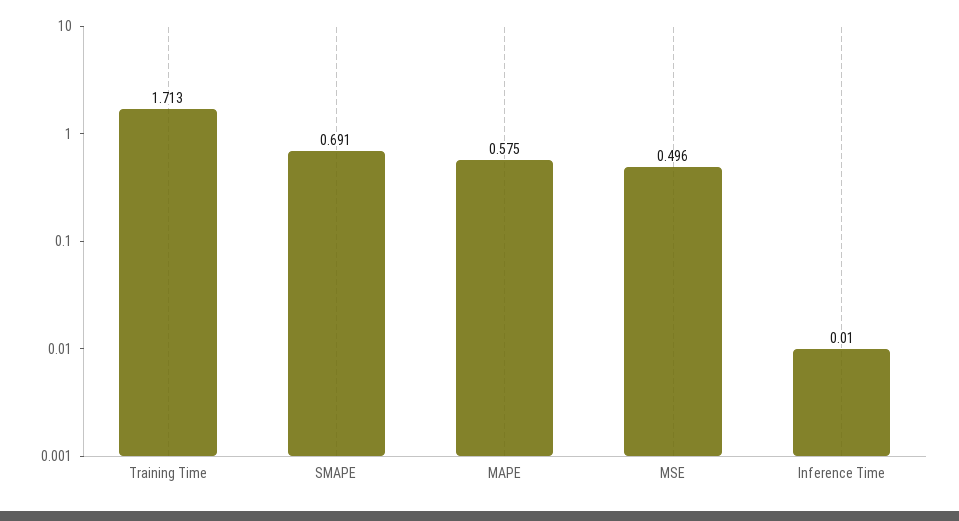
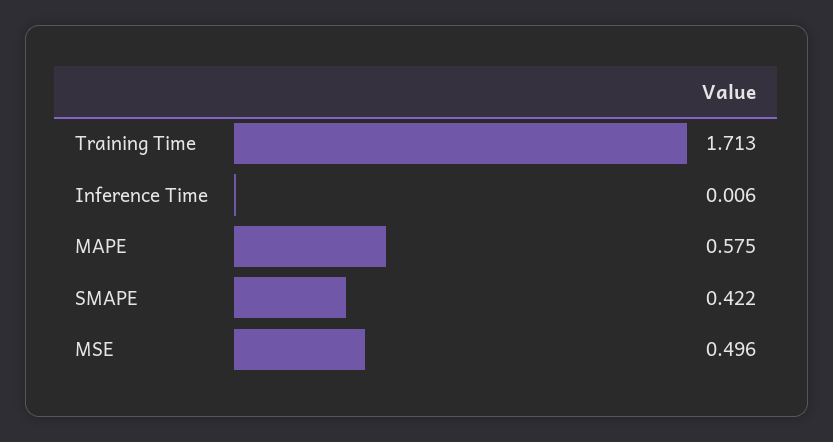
SMAPE: 0.691 -> 0.422
Inference Time: 0.01 -> 0.006

